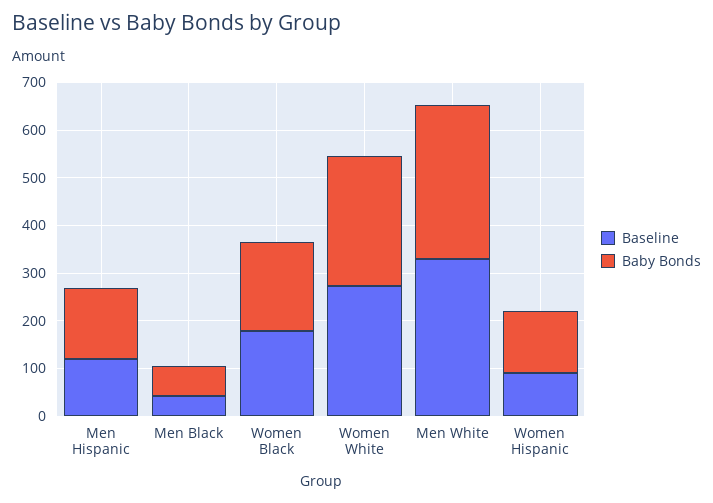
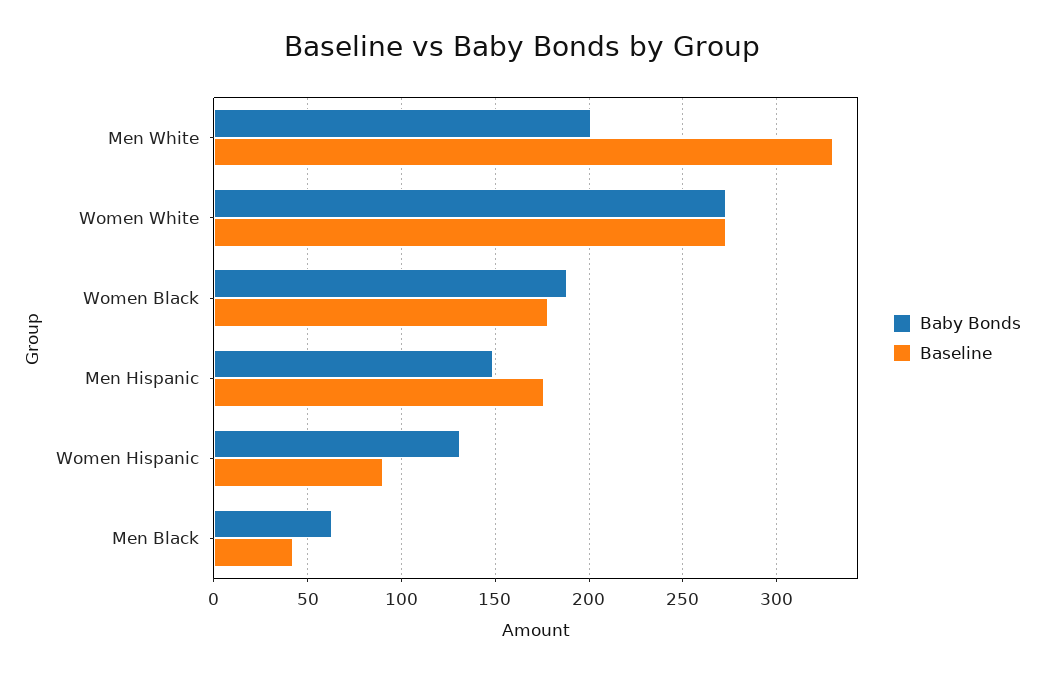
Baseline, Men Hispanic: 120 -> 175
Baby Bonds, Men White: 320 -> 200

